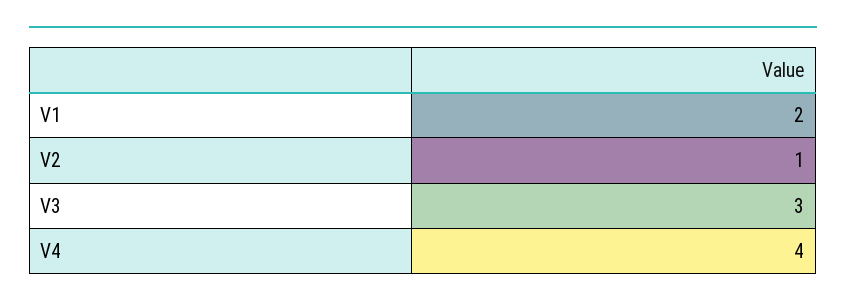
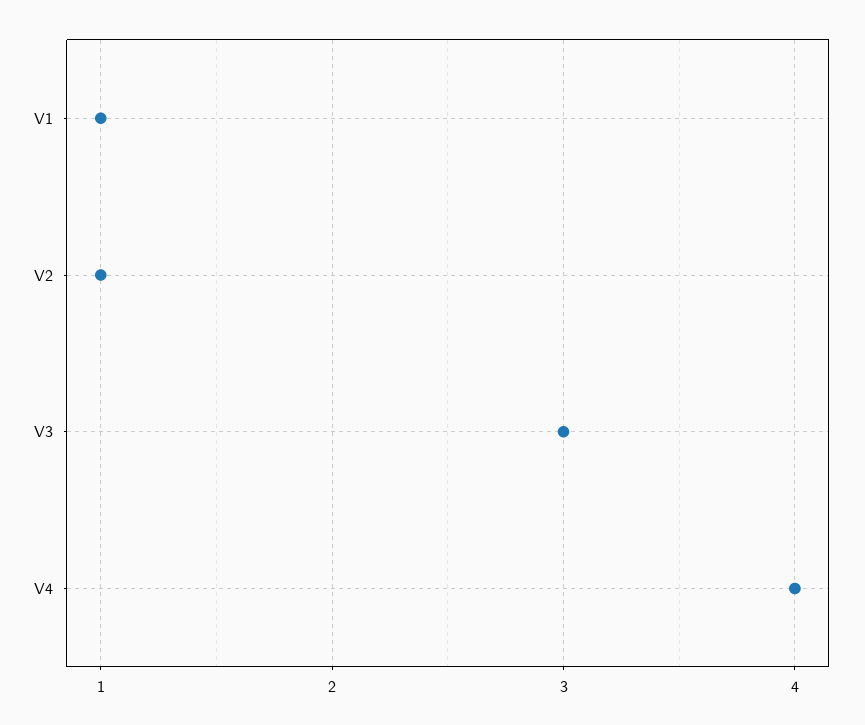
V1: 2 -> 1

